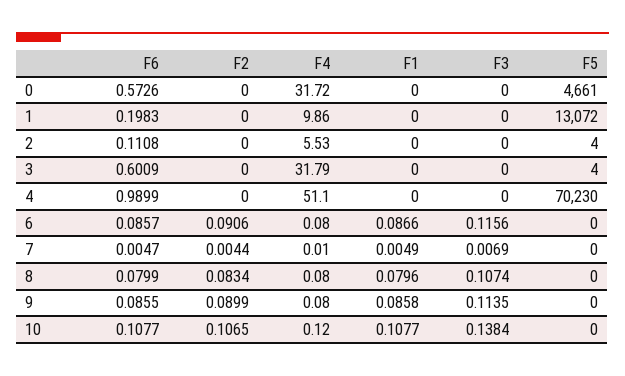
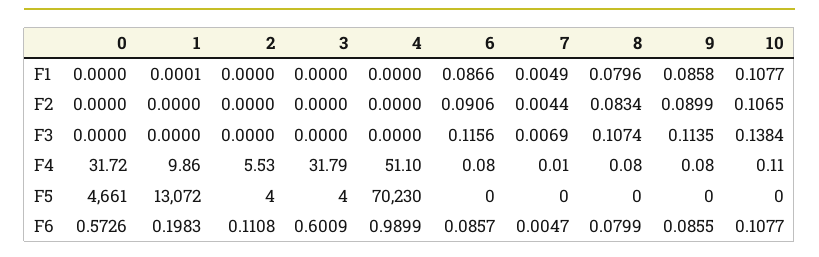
F1, 1: 0 -> 0.0001
F4, 10: 0.12 -> 0.11

